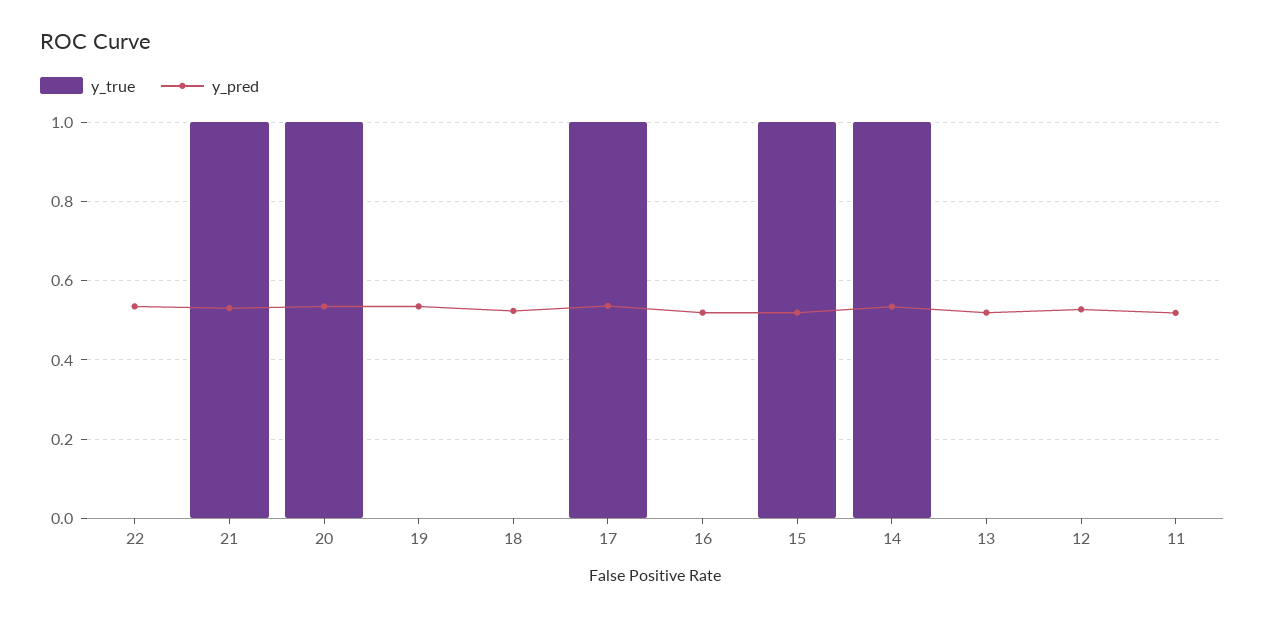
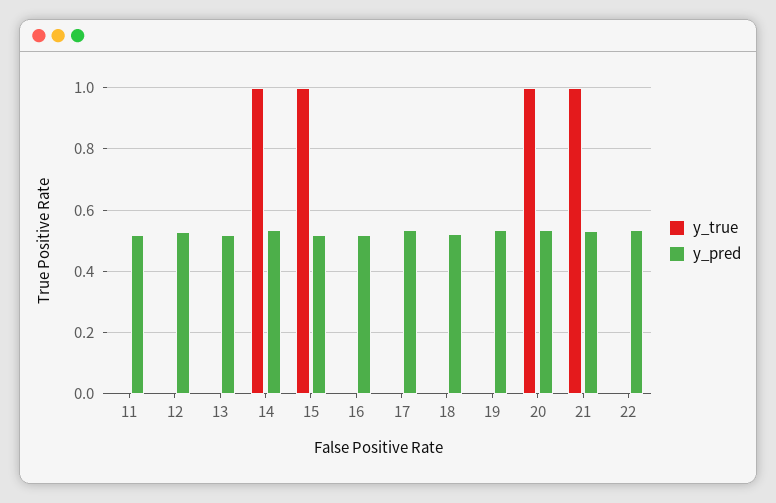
y_true, 17: 1 -> 0

